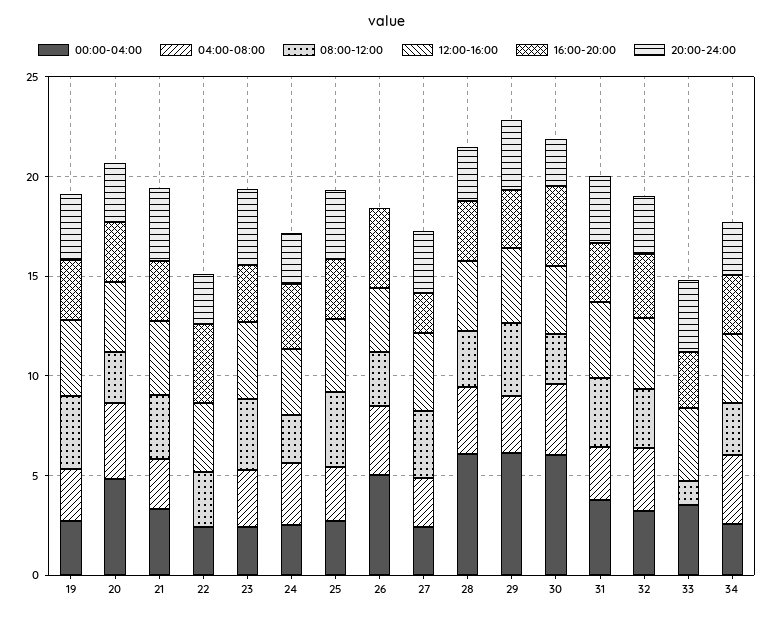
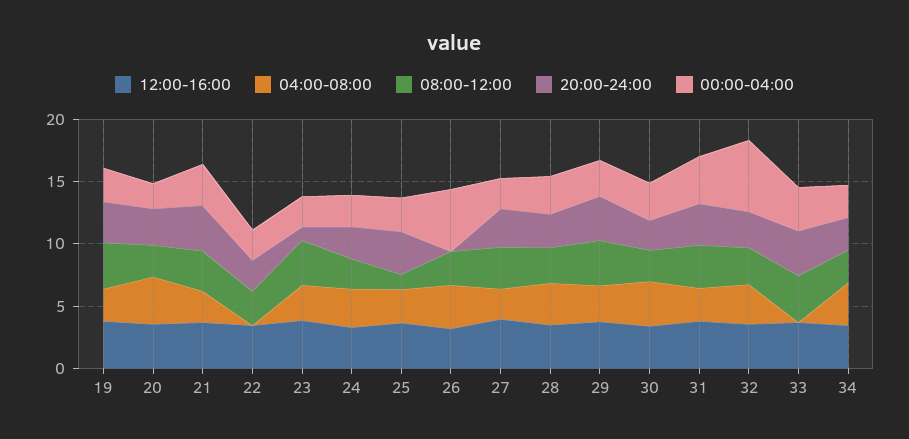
16:00-20:00, 19: 3 -> none
00:00-04:00, 20: 5 -> 2
16:00-20:00, 20: 3 -> none
16:00-20:00, 21: 3 -> none
16:00-20:00, 22: 4 -> none
16:00-20:00, 23: 3 -> none
20:00-24:00, 23: 4 -> 1
16:00-20:00, 24: 3 -> none
08:00-12:00, 25: 4 -> 1
16:00-20:00, 25: 3 -> none
16:00-20:00, 26: 4 -> none
16:00-20:00, 27: 2 -> none
00:00-04:00, 28: 6 -> 3
16:00-20:00, 28: 3 -> none
00:00-04:00, 29: 6 -> 3
16:00-20:00, 29: 3 -> none
00:00-04:00, 30: 6 -> 3
16:00-20:00, 30: 4 -> none
16:00-20:00, 31: 3 -> none
00:00-04:00, 32: 3 -> 6
16:00-20:00, 32: 3 -> none
08:00-12:00, 33: 1 -> 4
16:00-20:00, 33: 3 -> none
16:00-20:00, 34: 3 -> none

